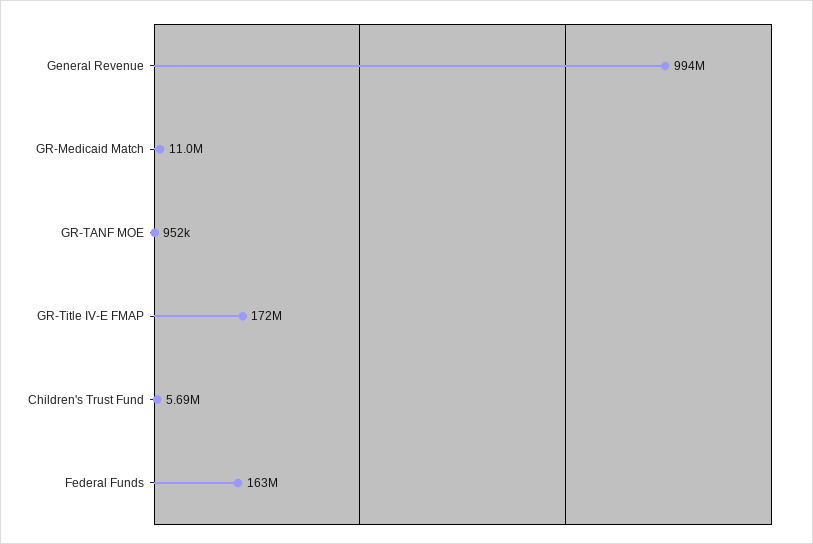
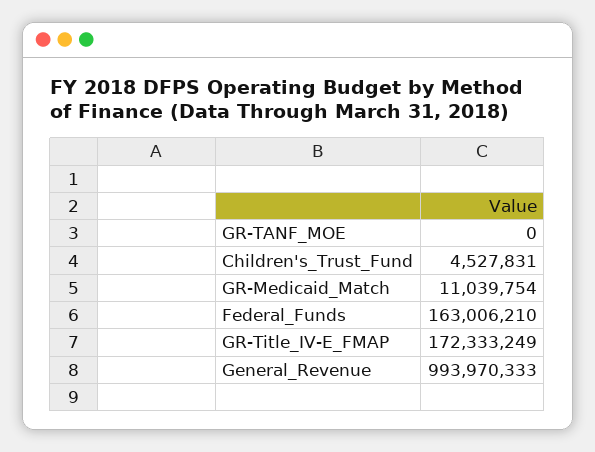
GR-TANF MOE: 952000 -> 0
Children's Trust Fund: 5690000 -> 4527831

